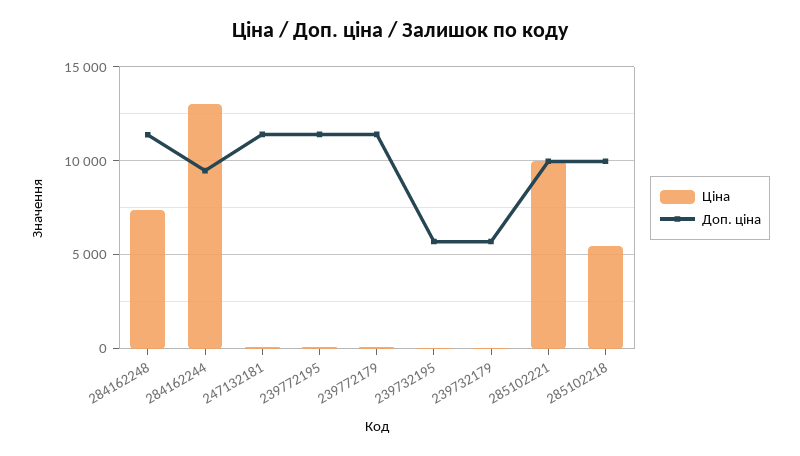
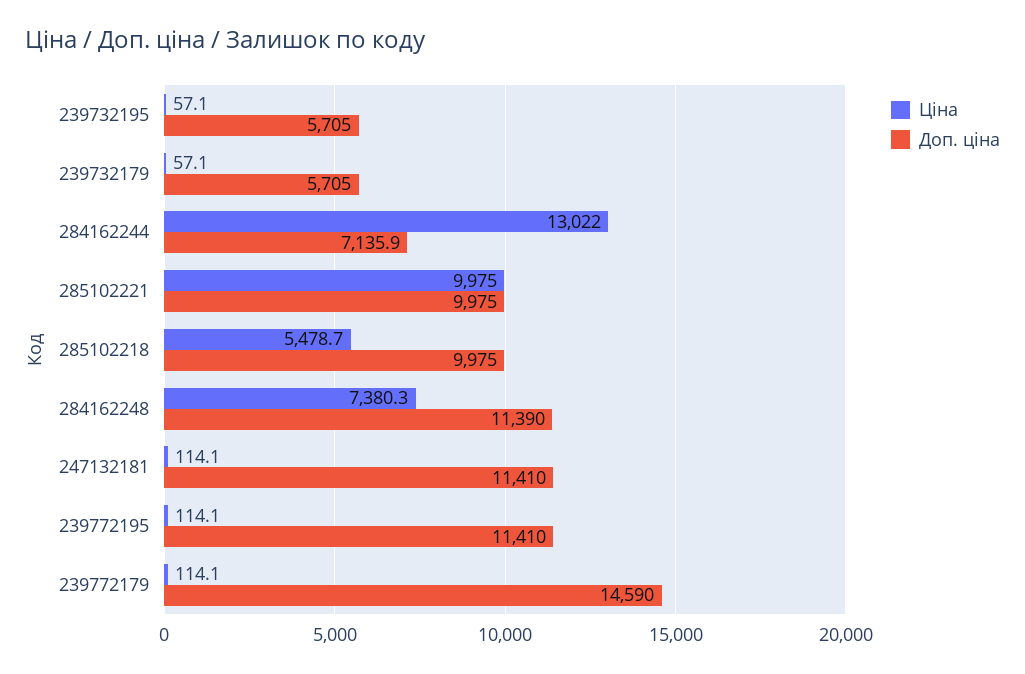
Доп. ціна, 284162244: 9500 -> 7135.9
Доп. ціна, 239772179: 11500 -> 14590

